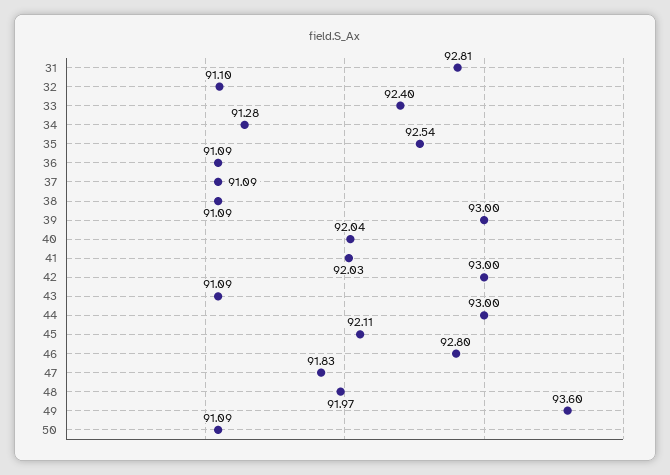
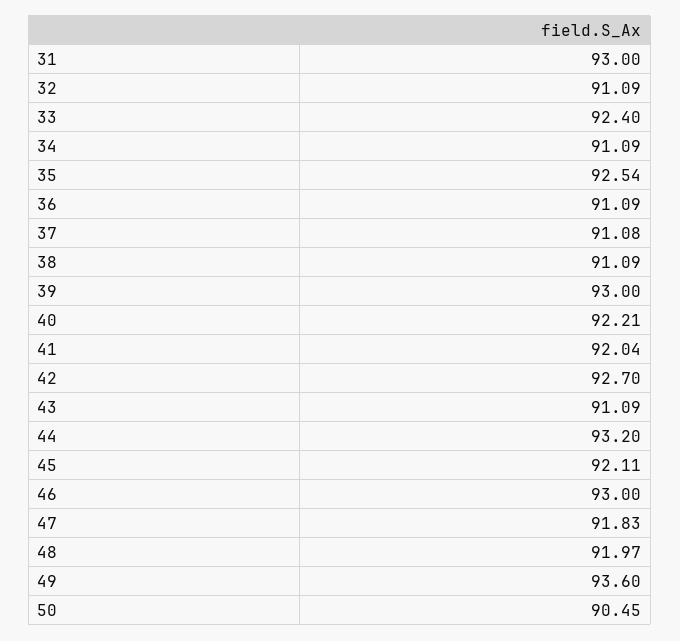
31: 92.81 -> 93
32: 91.1 -> 91.09
34: 91.28 -> 91.09
37: 91.09 -> 91.08
40: 92.04 -> 92.21
41: 92.03 -> 92.04
42: 93 -> 92.7
44: 93 -> 93.2
46: 92.8 -> 93
50: 91.09 -> 90.45

